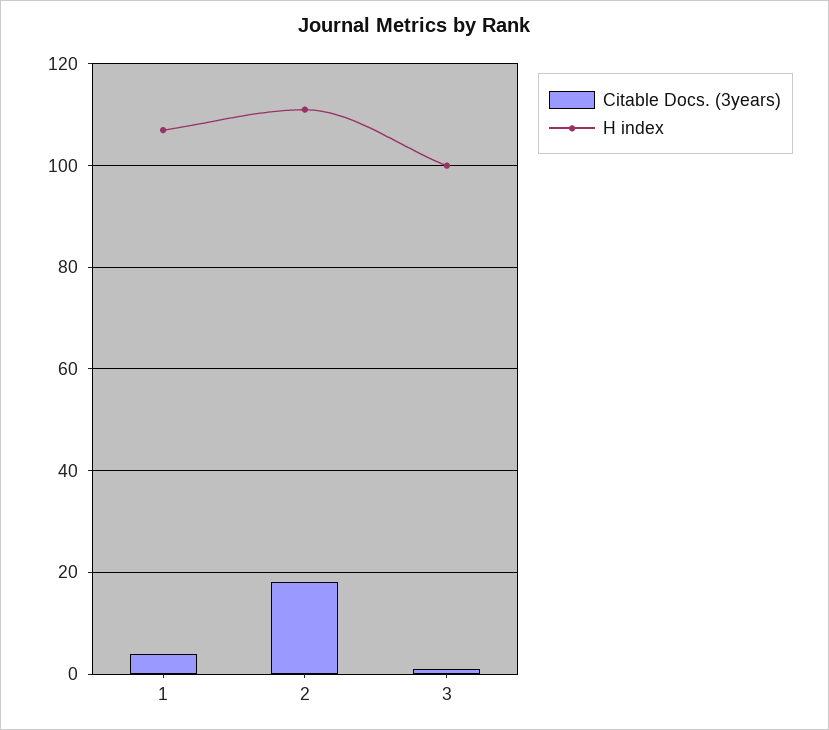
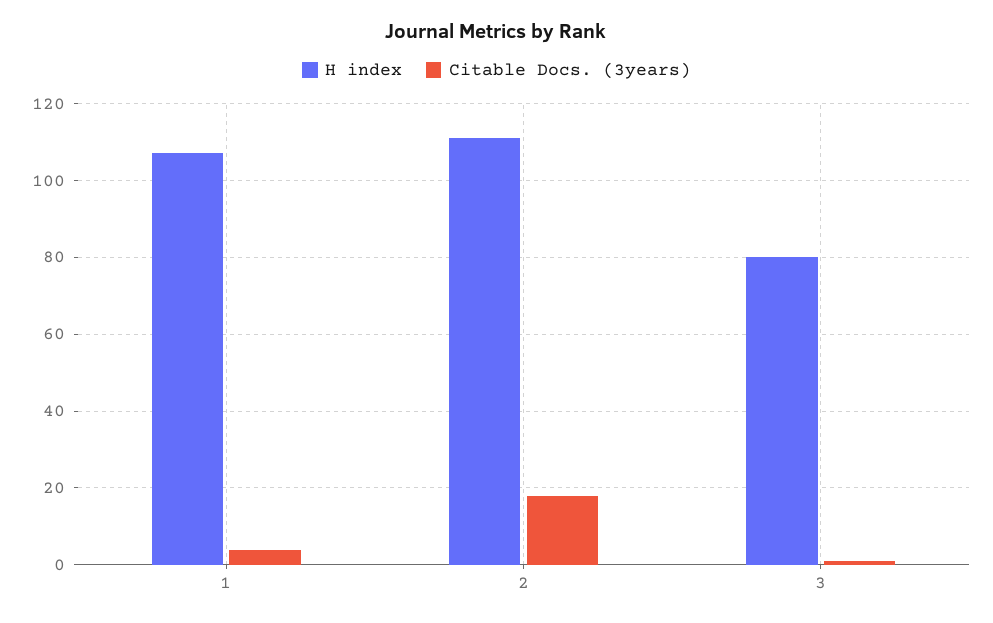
H index, 3: 100 -> 80

